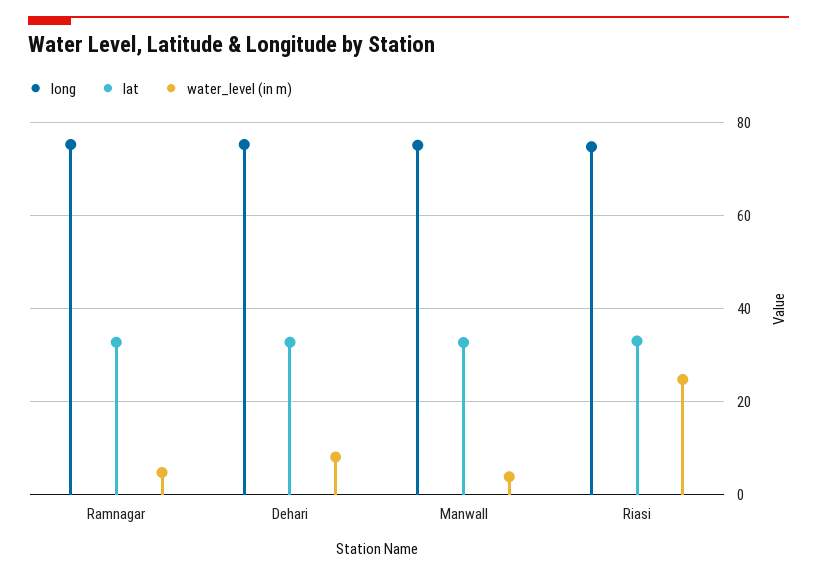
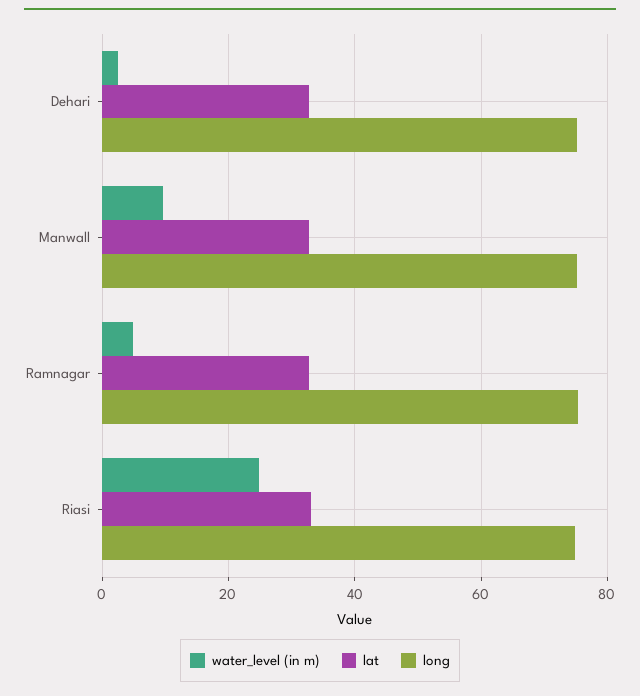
water_level (in m), Dehari: 8 -> 2
water_level (in m), Manwall: 4 -> 10

